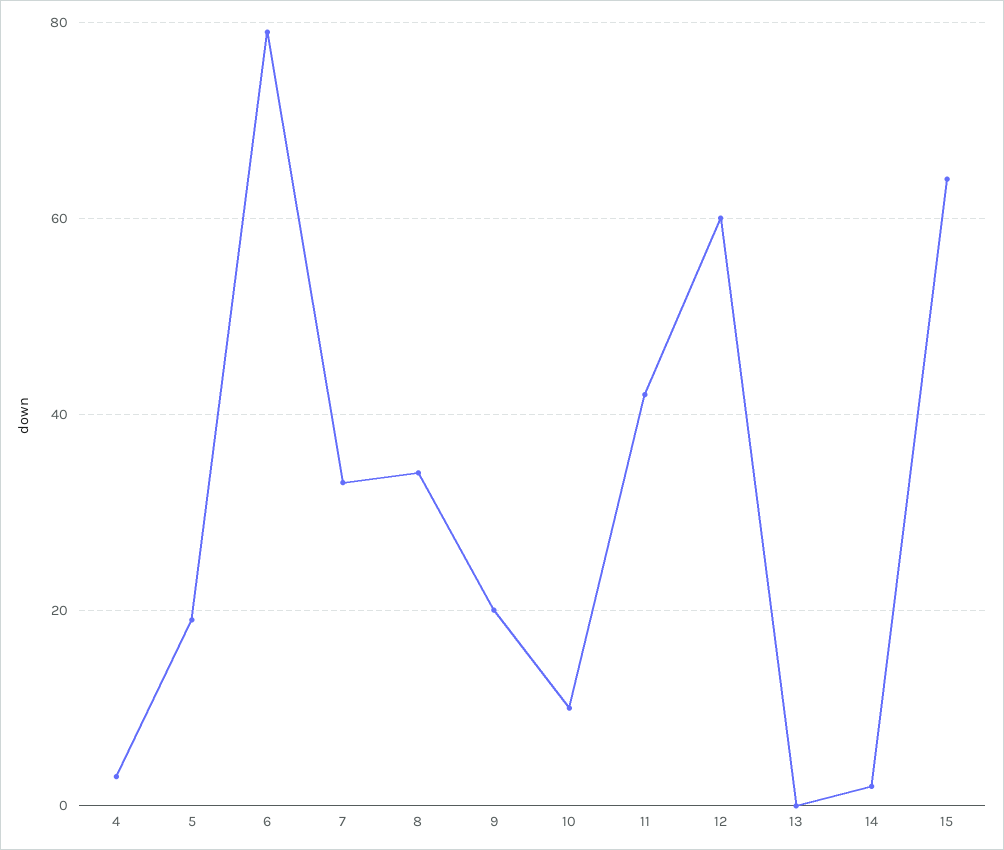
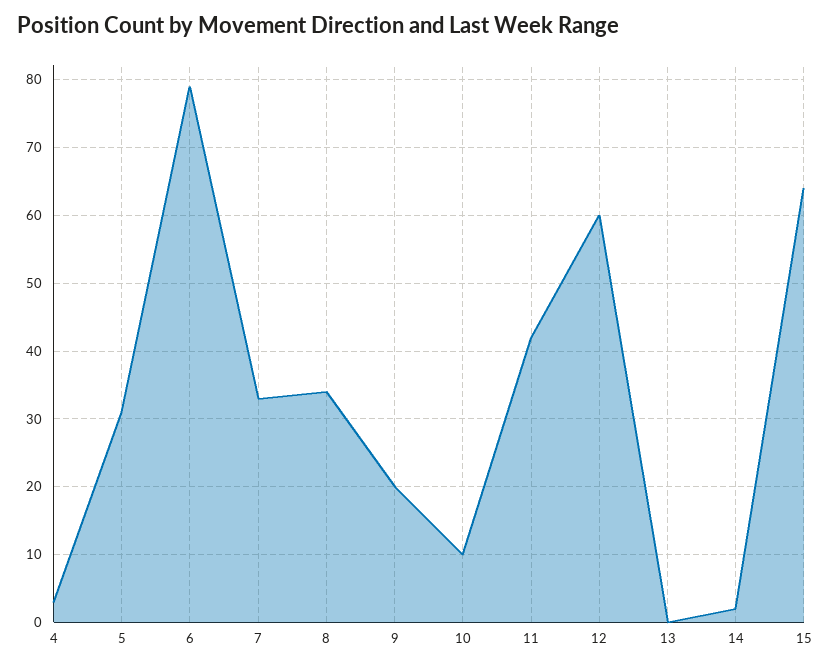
5: 20 -> 31

